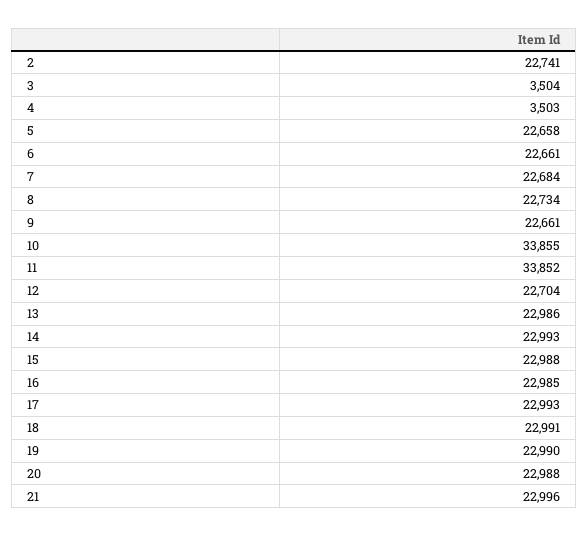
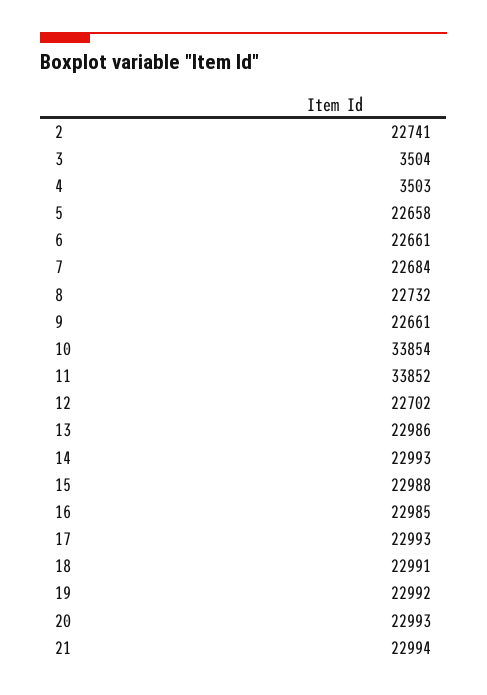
8: 22734 -> 22732
10: 33855 -> 33854
12: 22704 -> 22702
19: 22990 -> 22992
20: 22988 -> 22993
21: 22996 -> 22994

